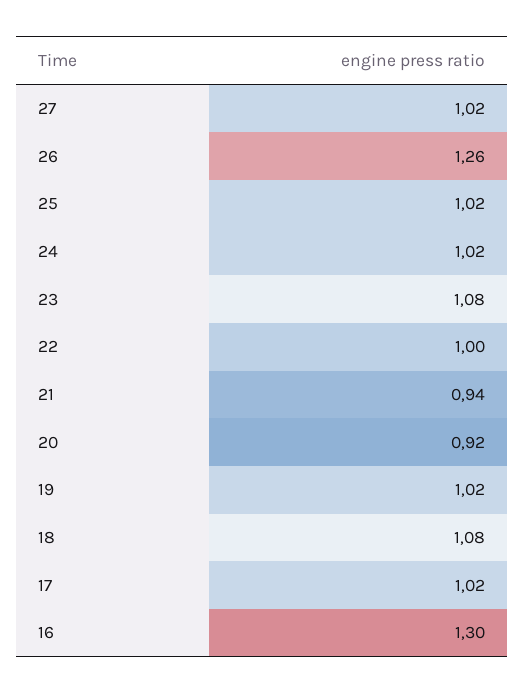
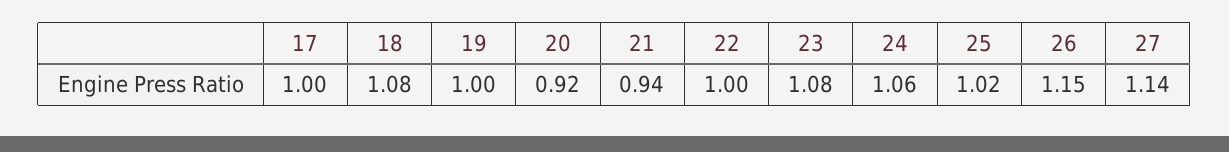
27: 1.02 -> 1.14
26: 1.26 -> 1.15
24: 1.02 -> 1.06
19: 1.02 -> 1
17: 1.02 -> 1
16: 1.3 -> none

